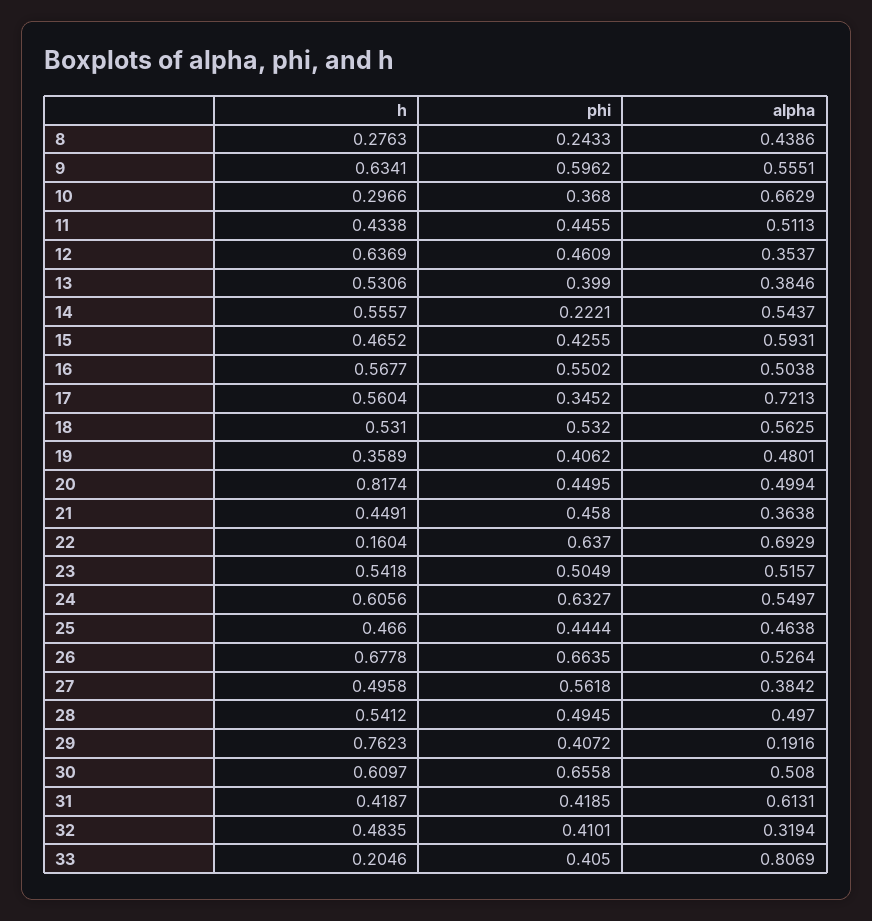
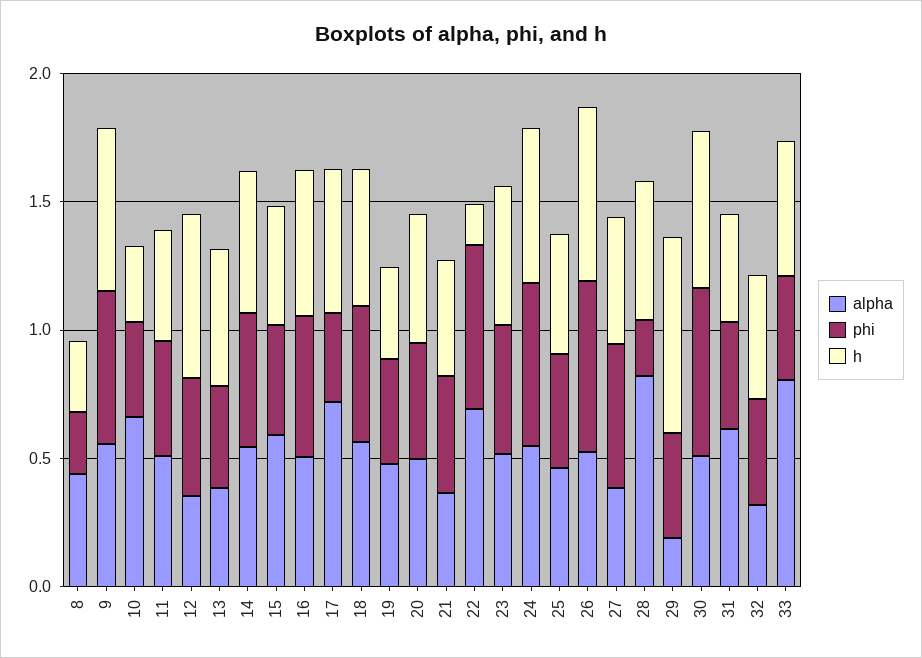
phi, 14: 0.2221 -> 0.5
h, 20: 0.8174 -> 0.5
phi, 28: 0.4945 -> 0.2
alpha, 28: 0.497 -> 0.8
h, 33: 0.2046 -> 0.5

